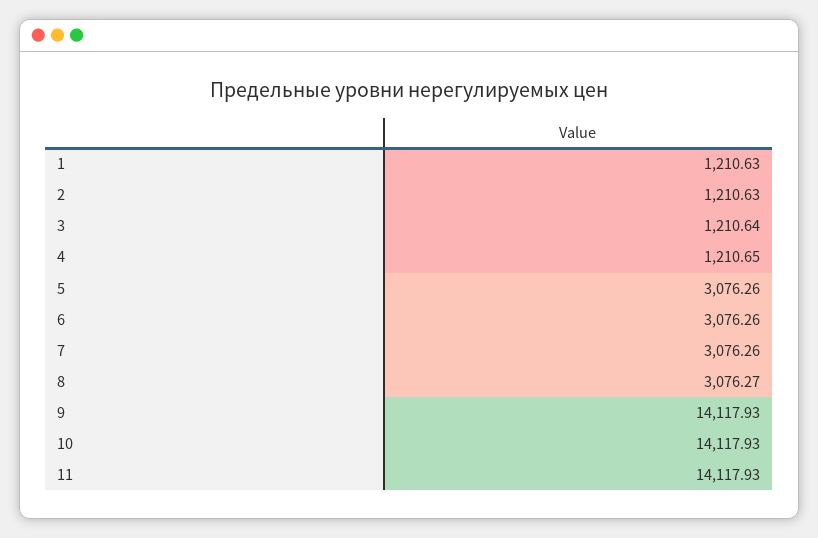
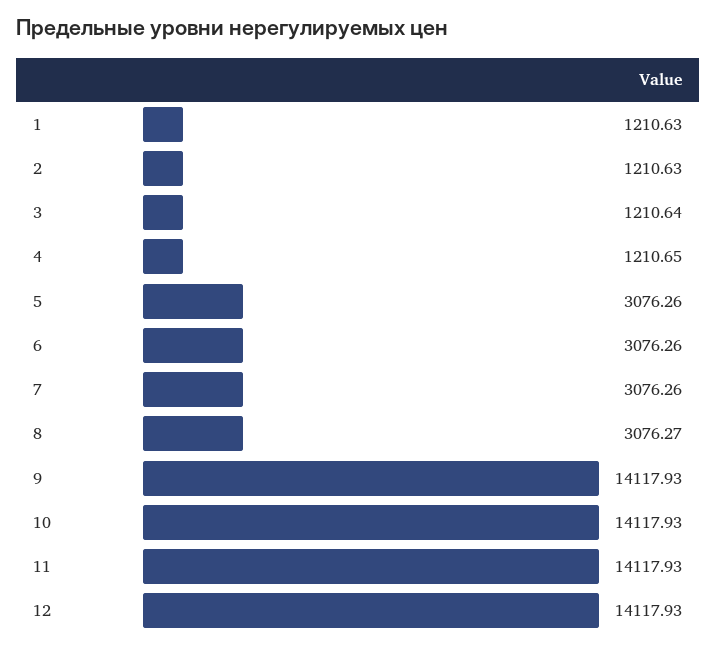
12: none -> 14117.93

